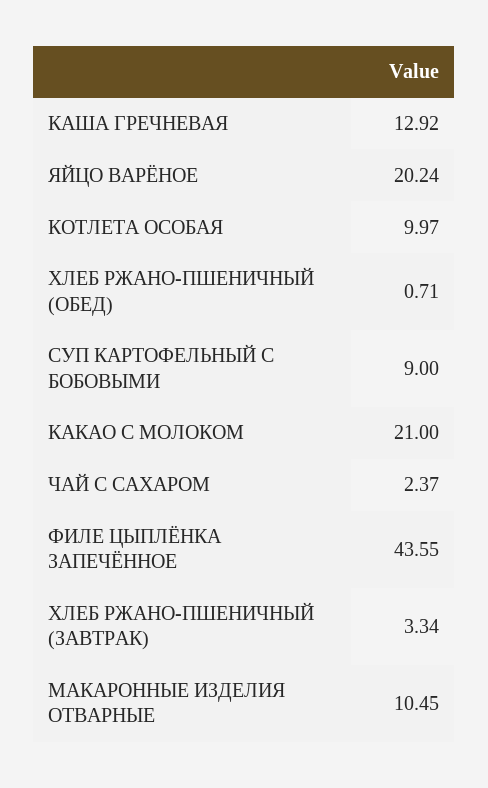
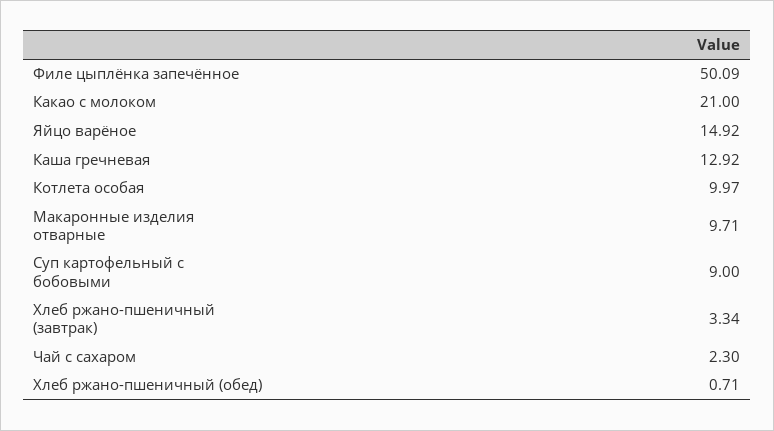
ЯЙЦО ВАРЁНОЕ: 20.24 -> 14.92
ЧАЙ С САХАРОМ: 2.37 -> 2.3
ФИЛЕ ЦЫПЛЁНКА ЗАПЕЧЁННОЕ: 43.55 -> 50.09
МАКАРОННЫЕ ИЗДЕЛИЯ ОТВАРНЫЕ: 10.45 -> 9.71

